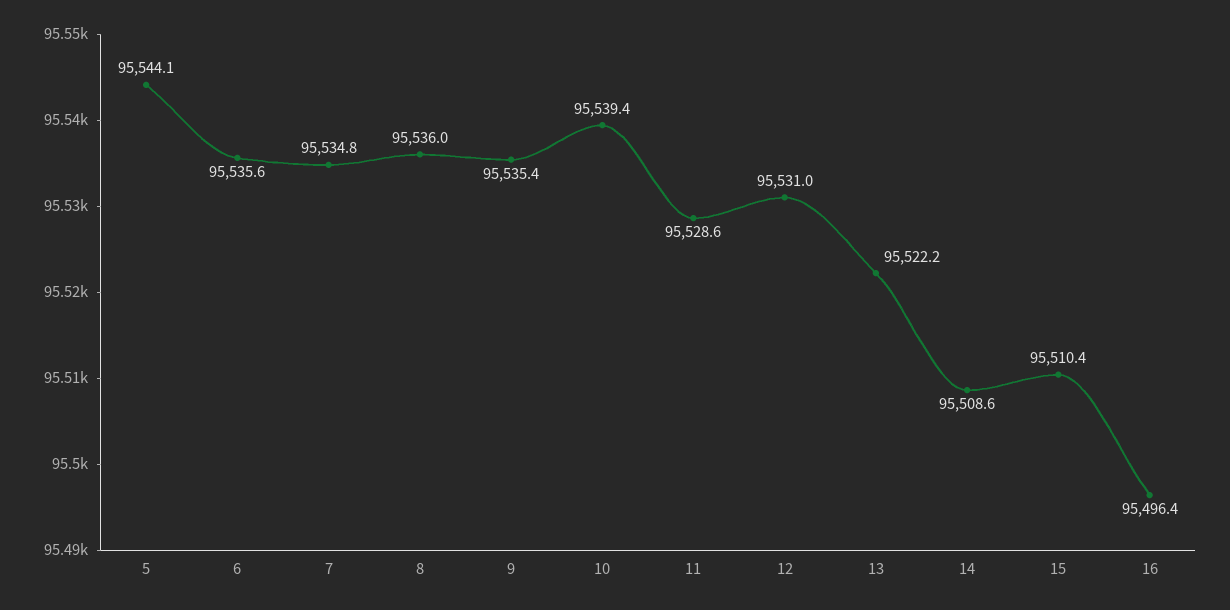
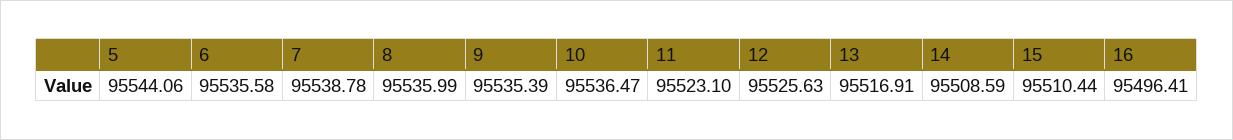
7: 95534.8 -> 95538.78
10: 95539.4 -> 95536.47
11: 95528.6 -> 95523.1
12: 95531 -> 95525.63
13: 95522.2 -> 95516.91

